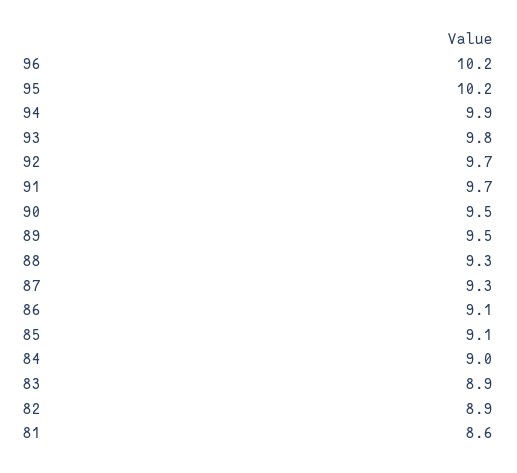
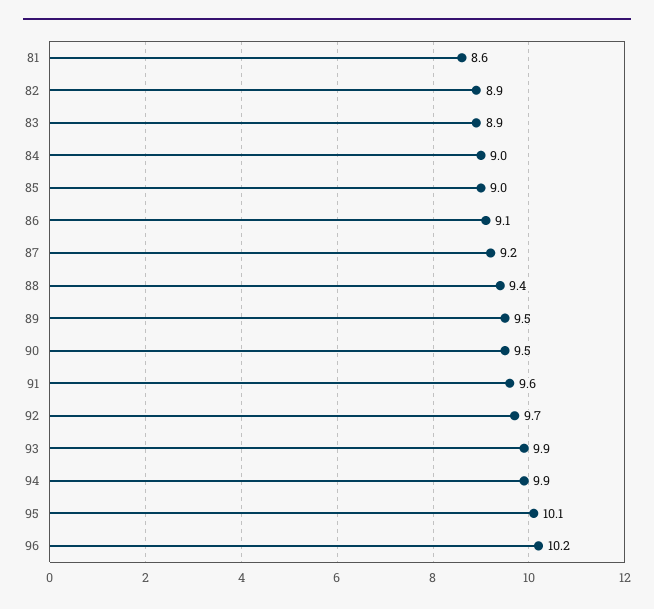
95: 10.2 -> 10.1
93: 9.8 -> 9.9
91: 9.7 -> 9.6
88: 9.3 -> 9.4
87: 9.3 -> 9.2
85: 9.1 -> 9

